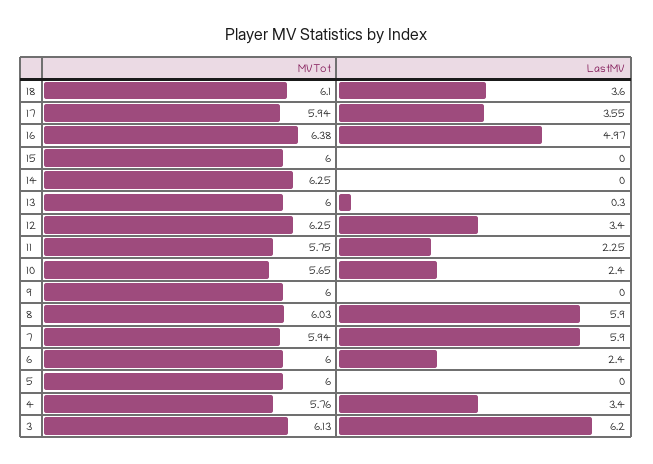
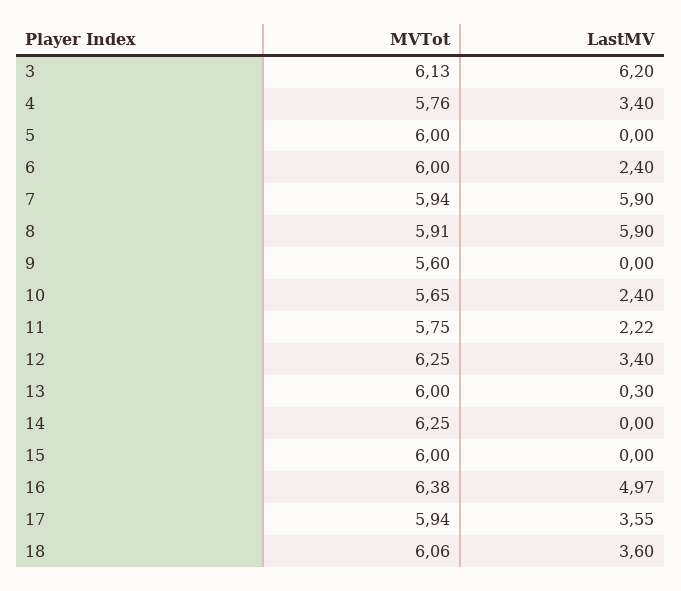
MVTot, 18: 6.1 -> 6.06
LastMV, 11: 2.25 -> 2.22
MVTot, 9: 6 -> 5.6
MVTot, 8: 6.03 -> 5.91

